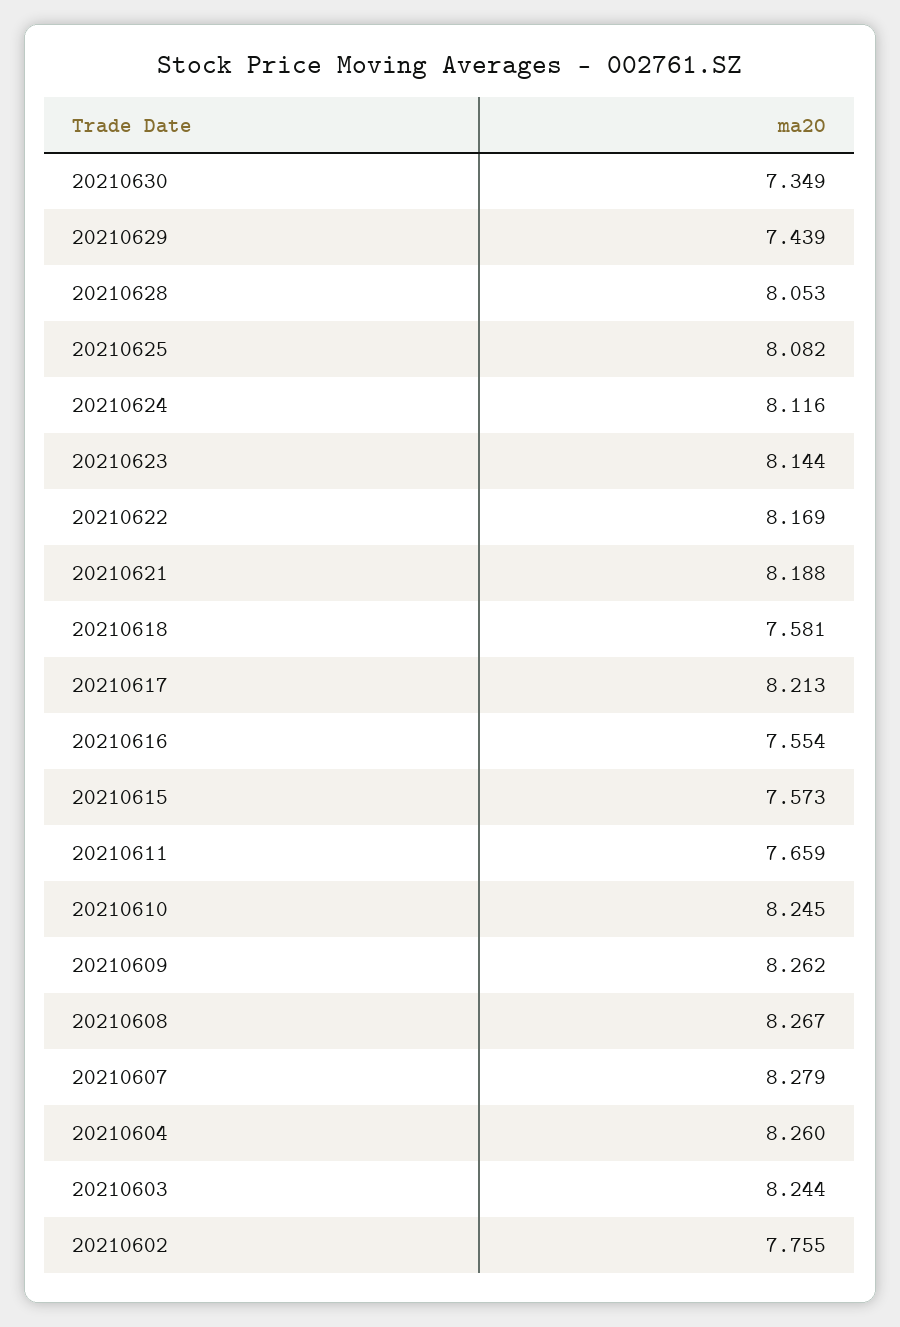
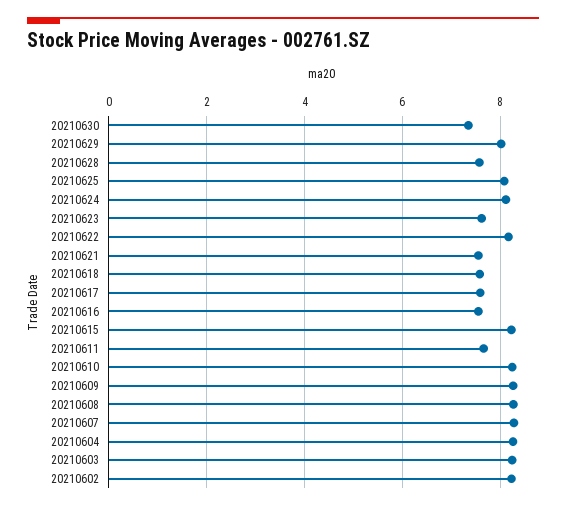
20210629: 7.439 -> 8
20210628: 8.053 -> 7.6
20210623: 8.144 -> 7.6
20210621: 8.188 -> 7.6
20210617: 8.213 -> 7.6
20210615: 7.573 -> 8.2
20210602: 7.755 -> 8.2

